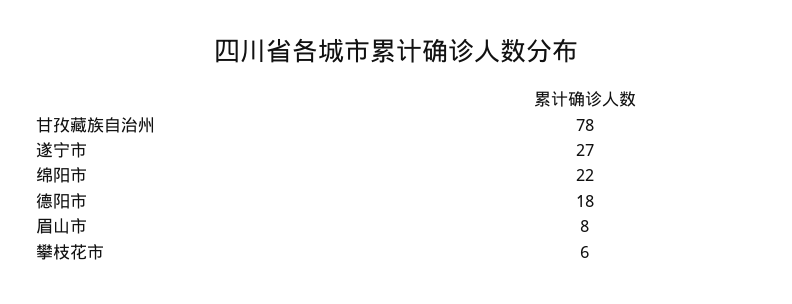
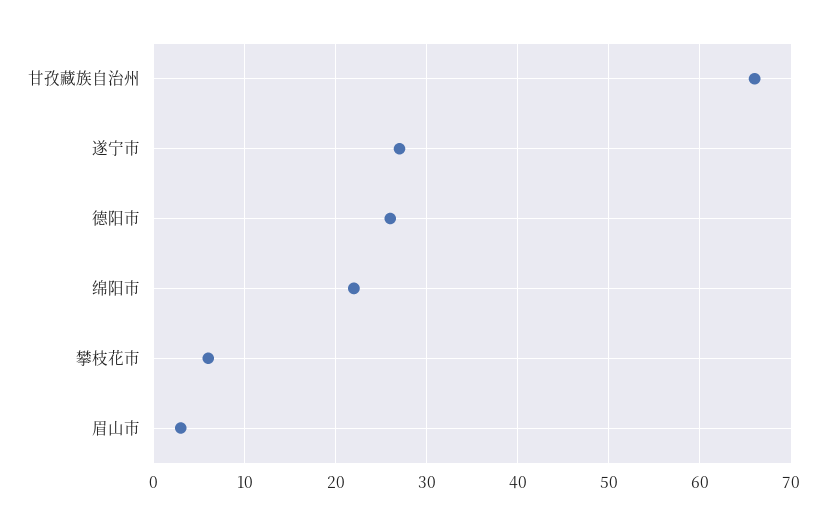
甘孜藏族自治州: 78 -> 66
德阳市: 18 -> 26
眉山市: 8 -> 3

